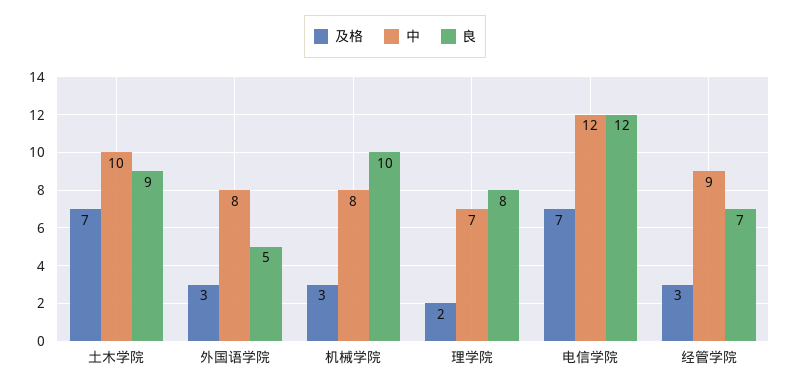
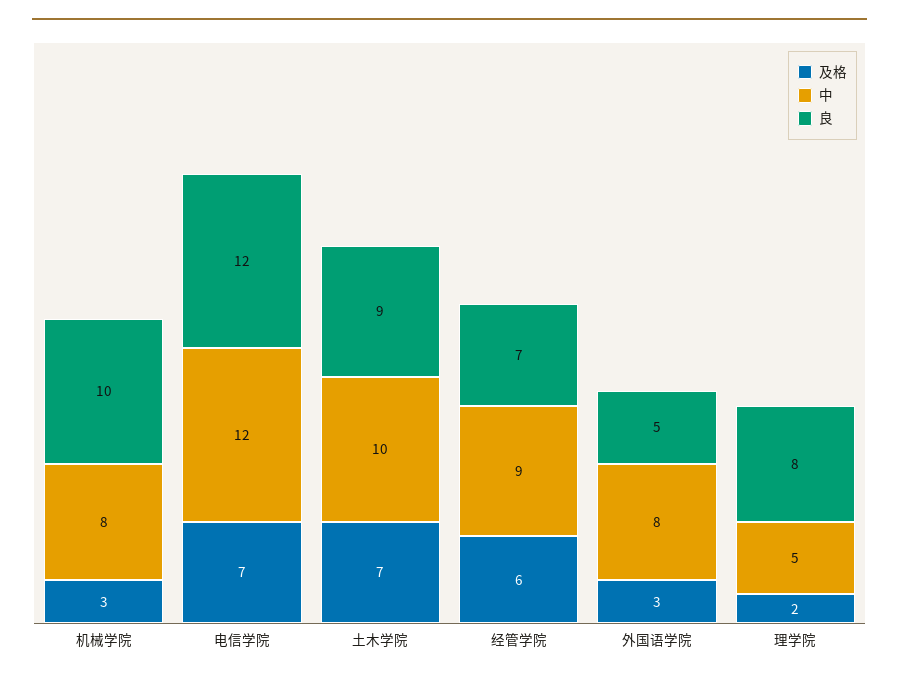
中, 理学院: 7 -> 5
及格, 经管学院: 3 -> 6

